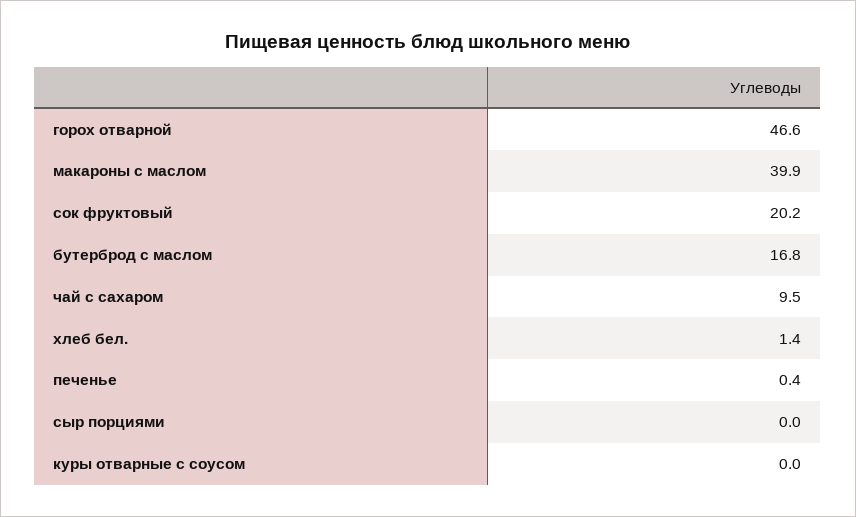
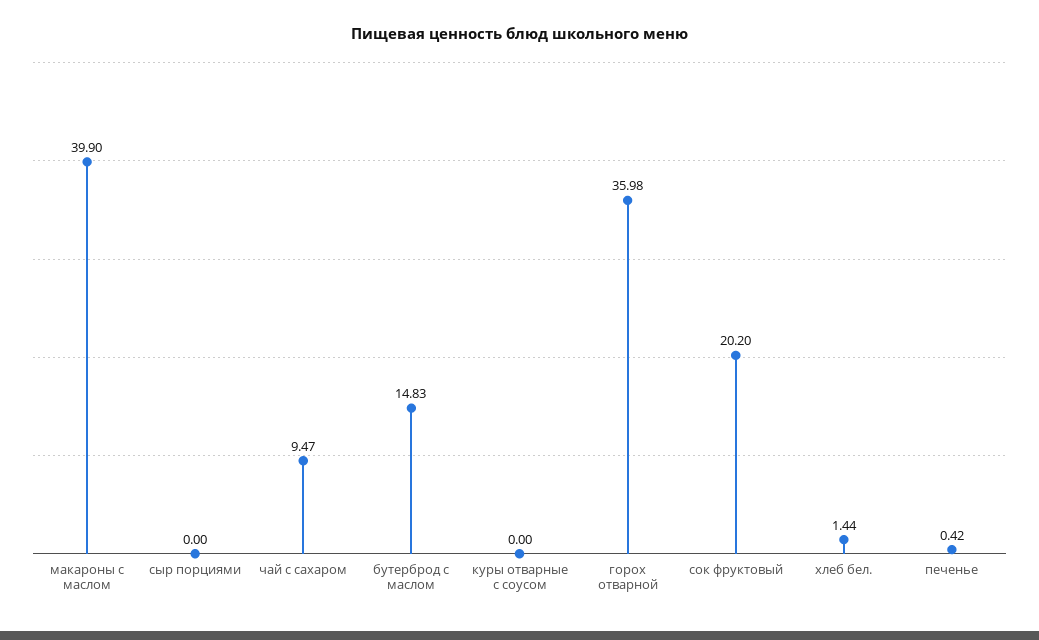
горох отварной: 46.6 -> 35.98
бутерброд с маслом: 16.8 -> 14.83

